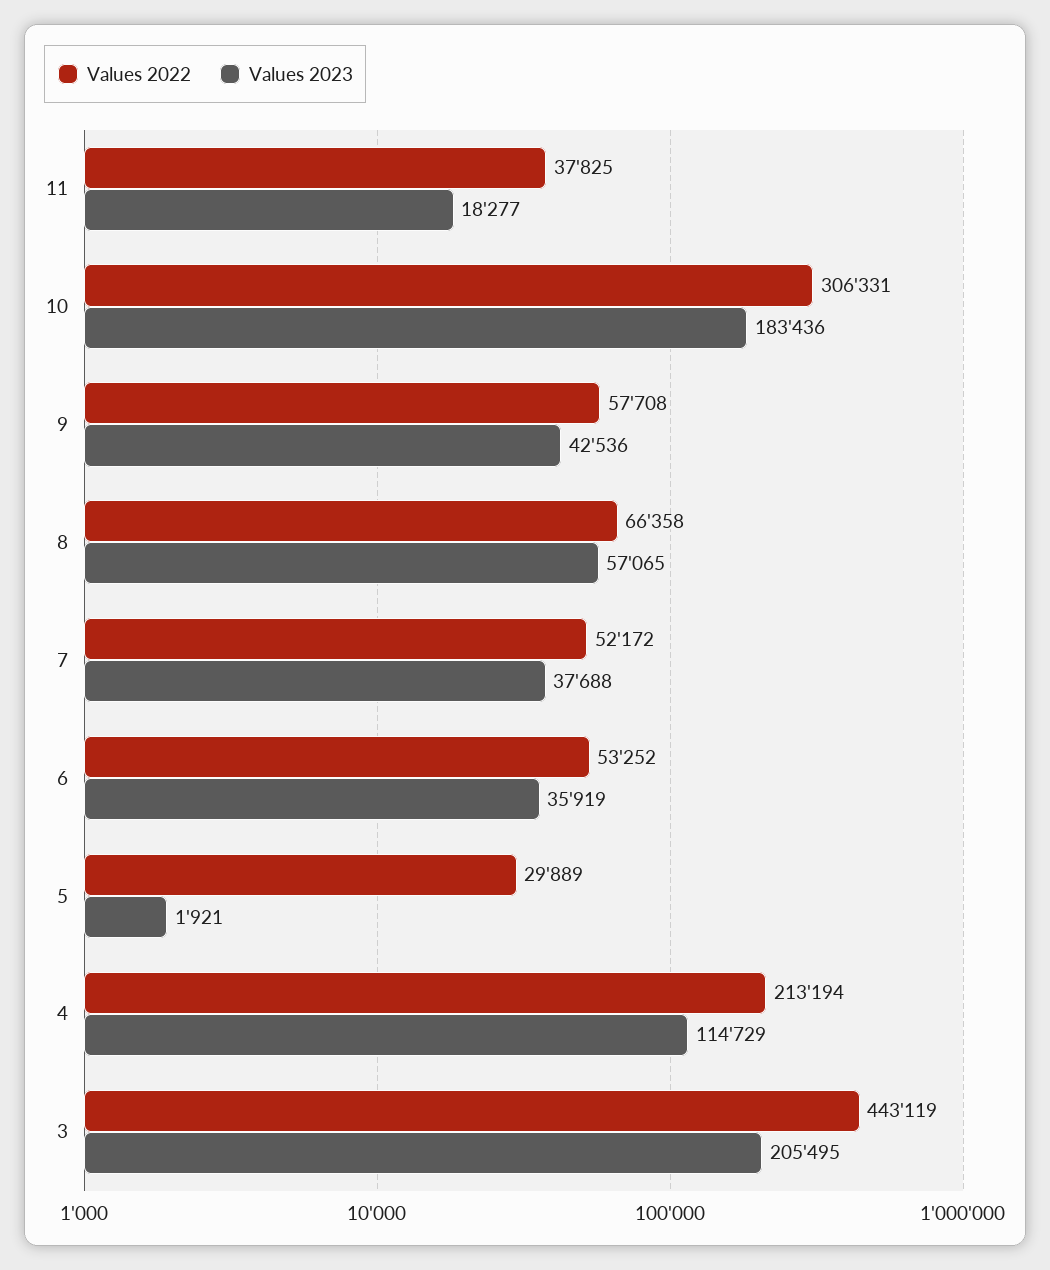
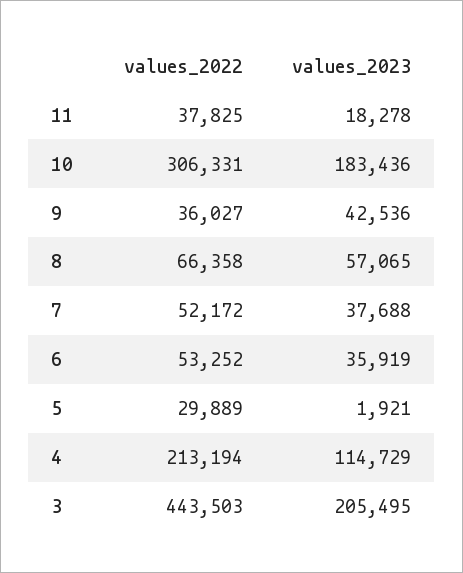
Values 2023, 11: 18277 -> 18278
Values 2022, 9: 57708 -> 36027
Values 2022, 3: 443119 -> 443503

